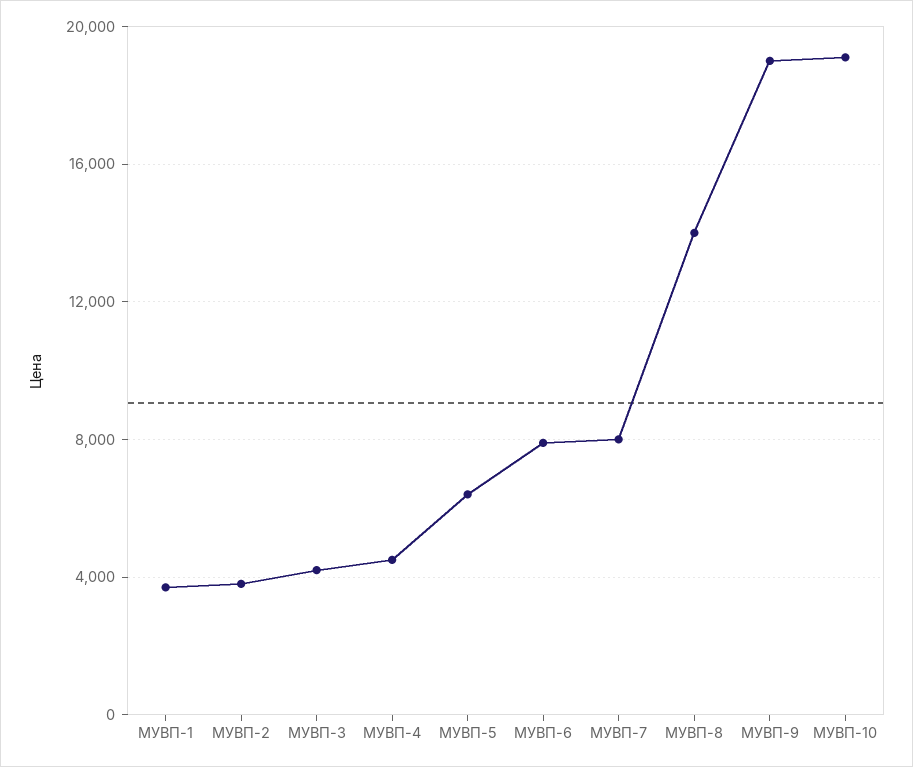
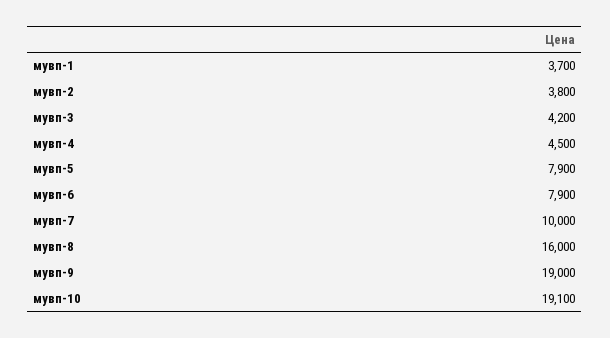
МУВП-5: 6500 -> 7900
МУВП-7: 8000 -> 10000
МУВП-8: 14000 -> 16000

